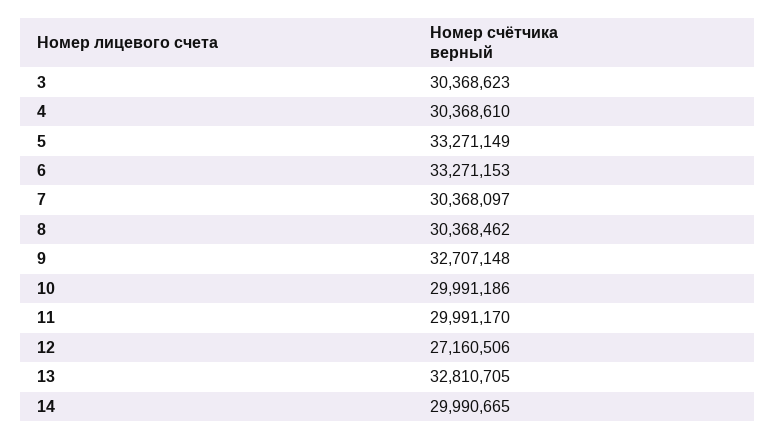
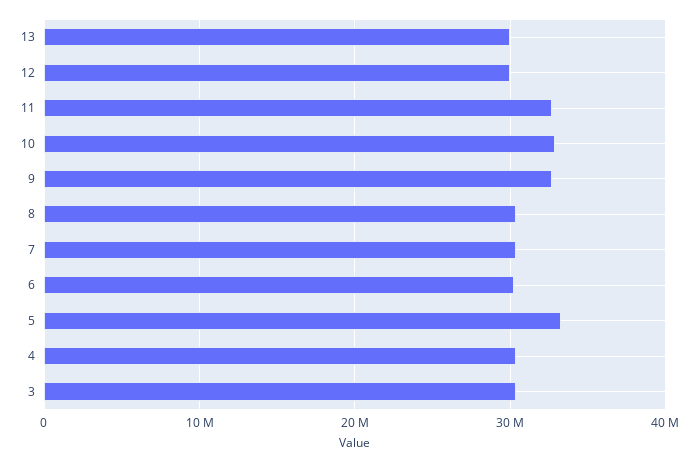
6: 33271153 -> 30000000
10: 29991186 -> 33000000
11: 29991170 -> 33000000
12: 27160506 -> 30000000
13: 32810705 -> 30000000
14: 29990665 -> none

